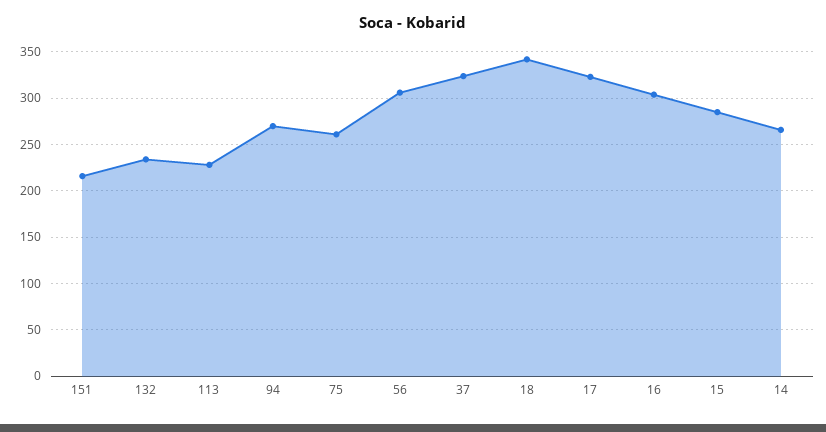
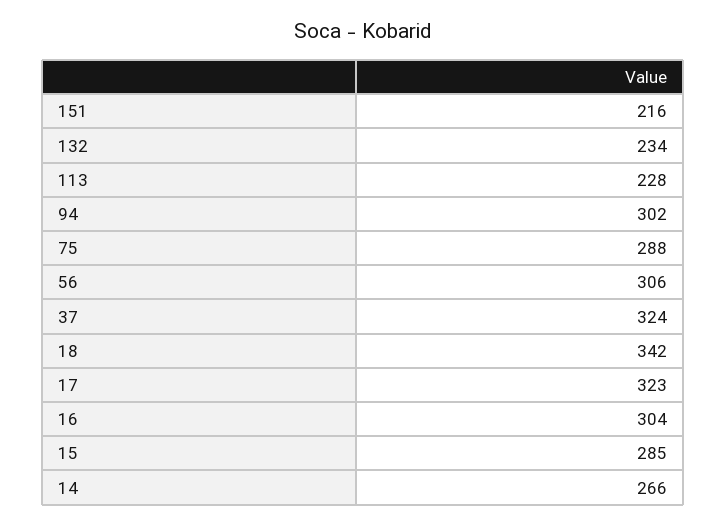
94: 270 -> 302
75: 260 -> 288

